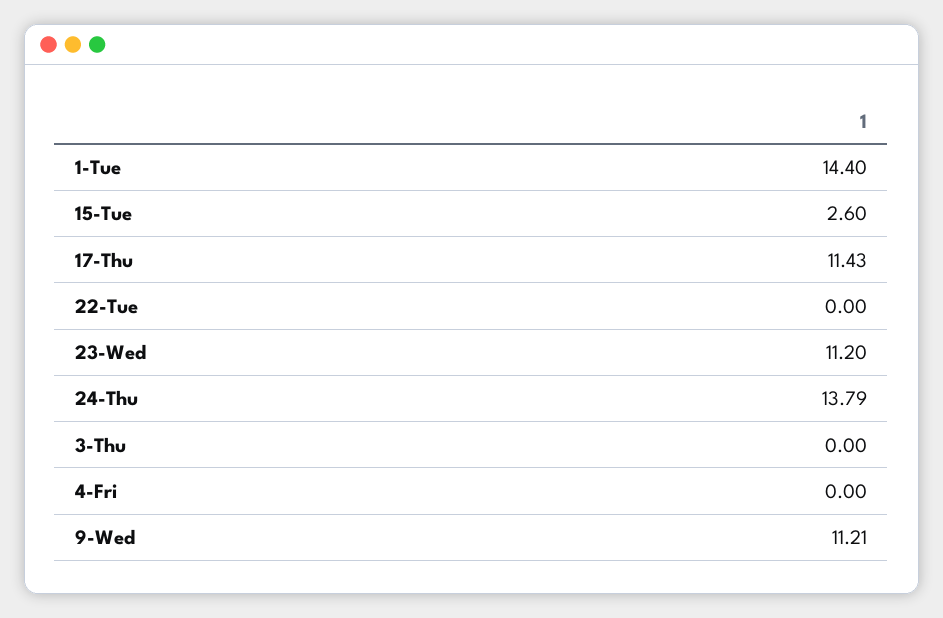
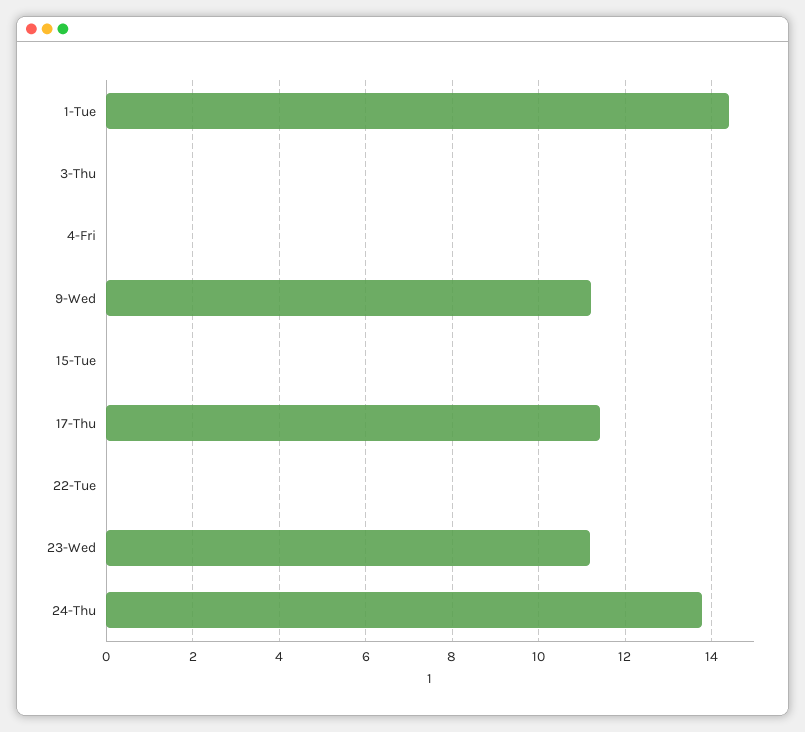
15-Tue: 2.6 -> 0

